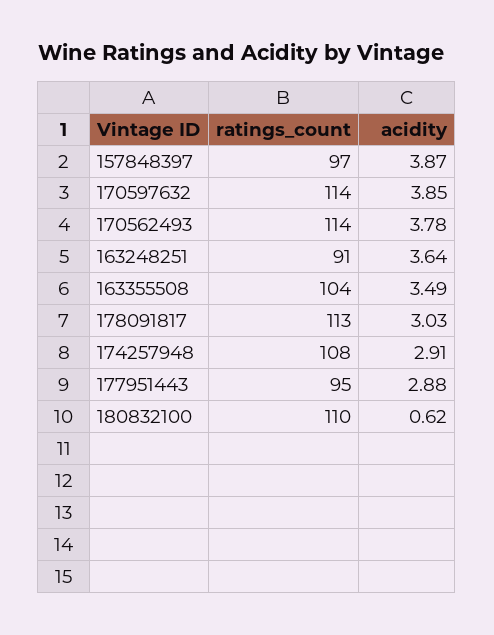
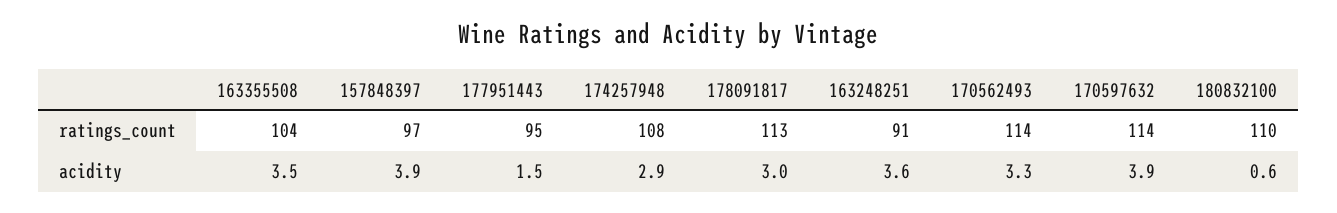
acidity, 170562493: 3.78 -> 3.3
acidity, 177951443: 2.88 -> 1.5

